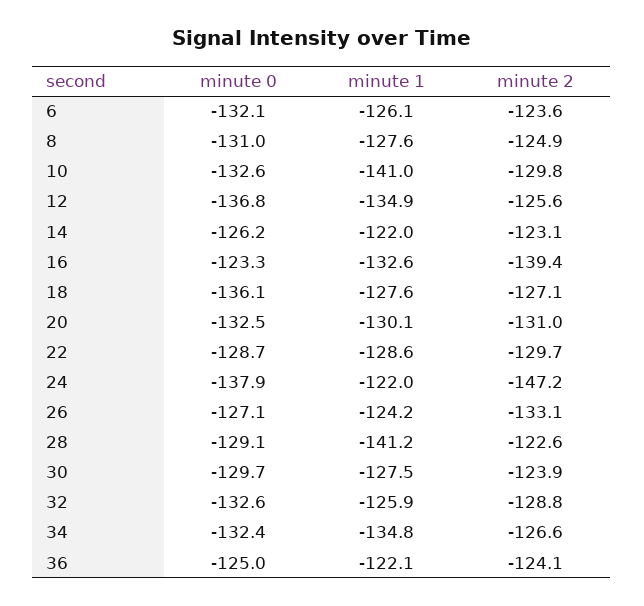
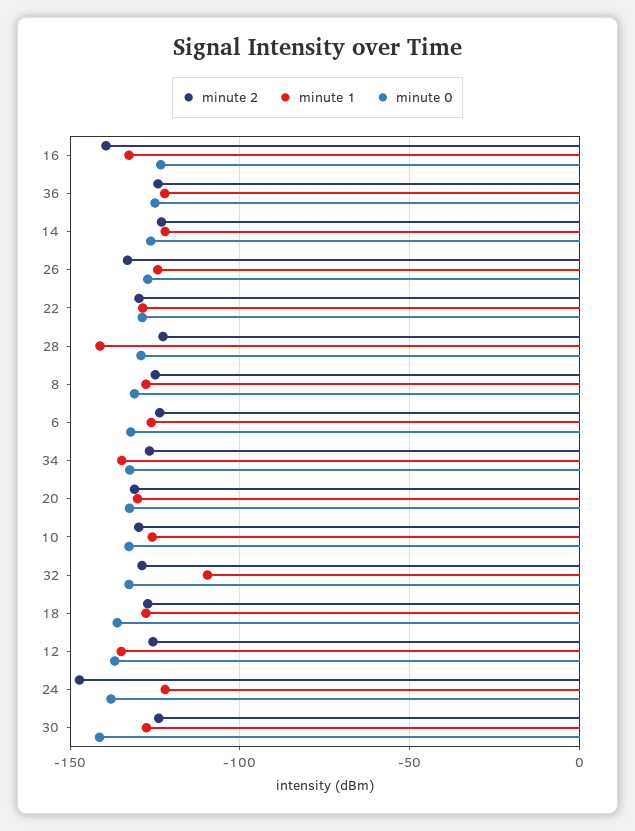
minute 1, 10: -141 -> -125
minute 0, 30: -129.7 -> -140
minute 1, 32: -125.9 -> -110

